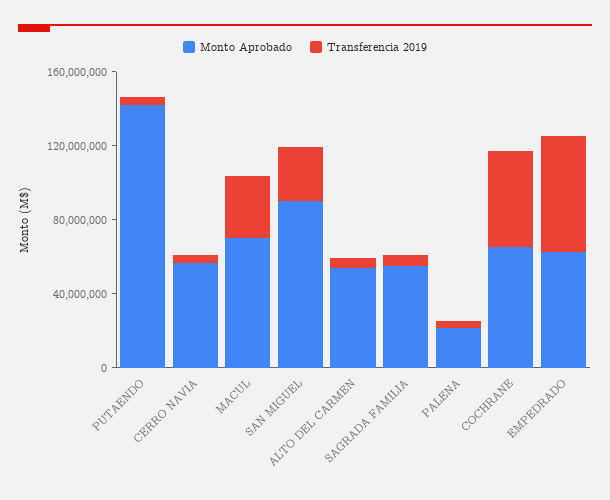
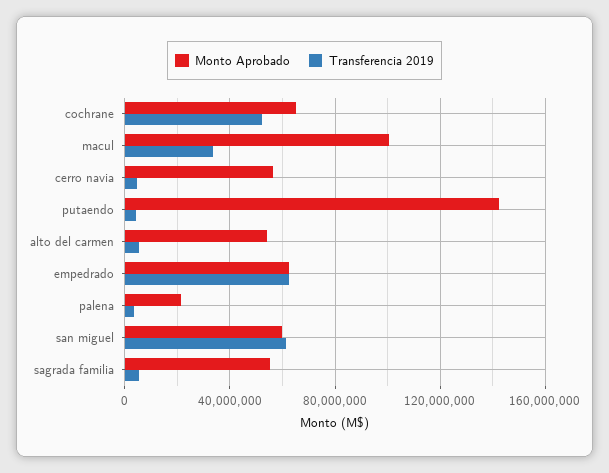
Monto Aprobado, MACUL: 70000000 -> 100000000
Monto Aprobado, SAN MIGUEL: 90000000 -> 60000000
Transferencia 2019, SAN MIGUEL: 30000000 -> 60000000

